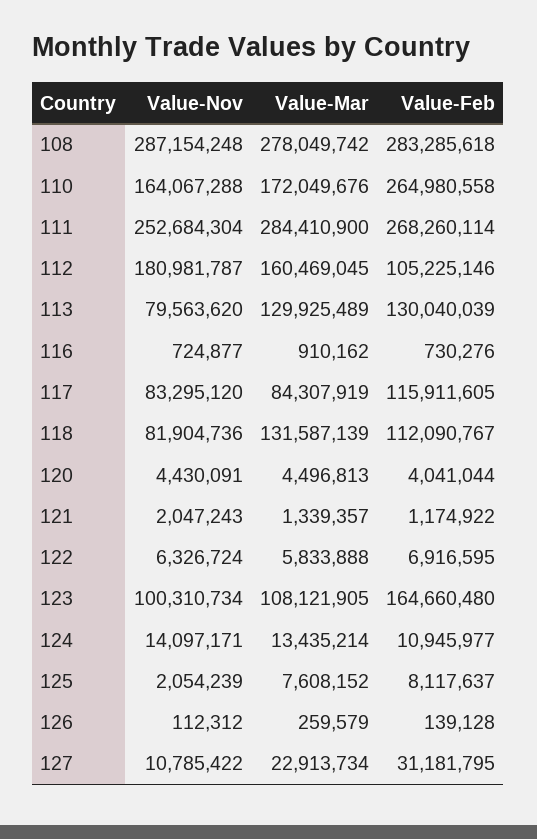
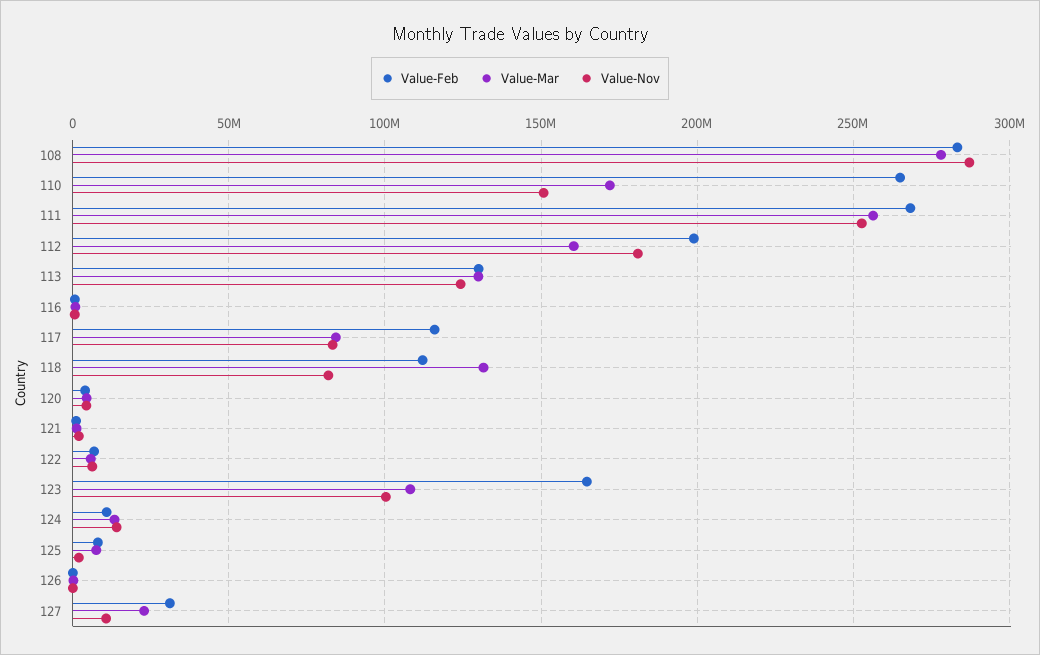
Value-Nov, 110: 164067288 -> 150000000
Value-Mar, 111: 284410900 -> 255000000
Value-Feb, 112: 105225146 -> 200000000
Value-Nov, 113: 79563620 -> 125000000

